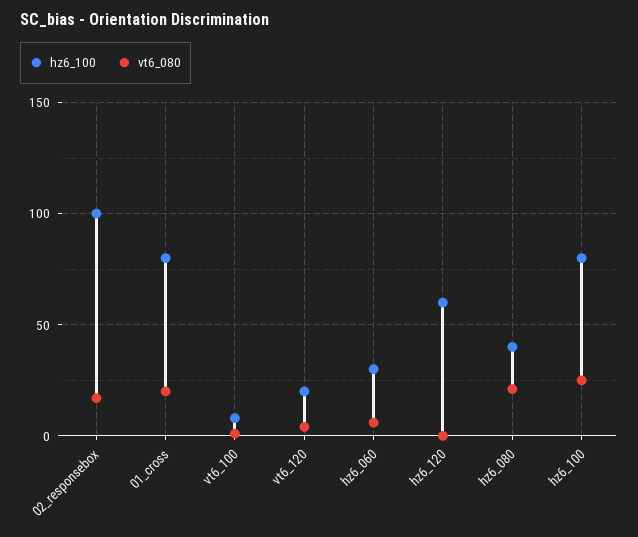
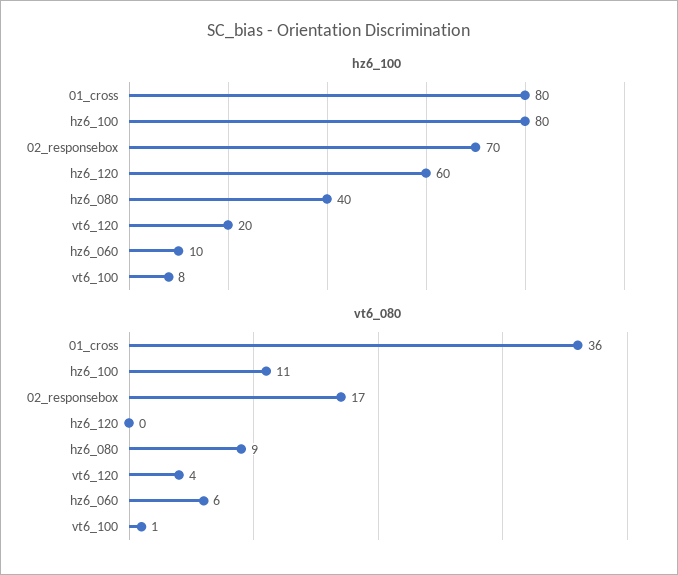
hz6_100, 02_responsebox: 100 -> 70
vt6_080, 01_cross: 20 -> 36
hz6_100, hz6_060: 30 -> 10
vt6_080, hz6_080: 20 -> 9
vt6_080, hz6_100: 25 -> 11

